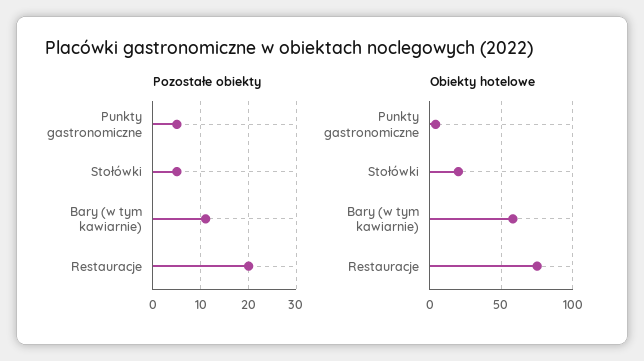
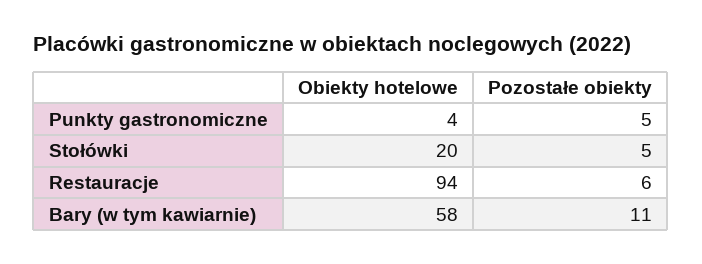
Pozostałe obiekty, Restauracje: 20 -> 6
Obiekty hotelowe, Restauracje: 75 -> 94

